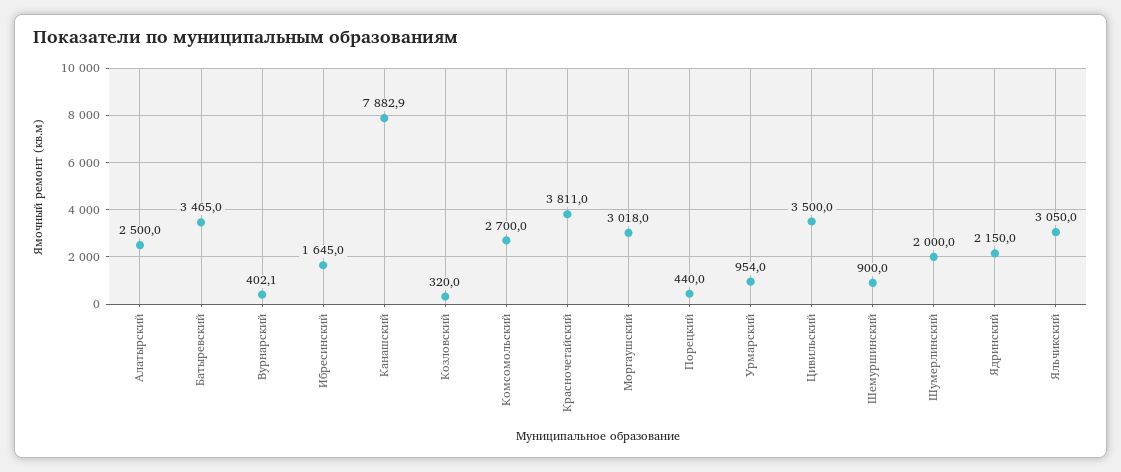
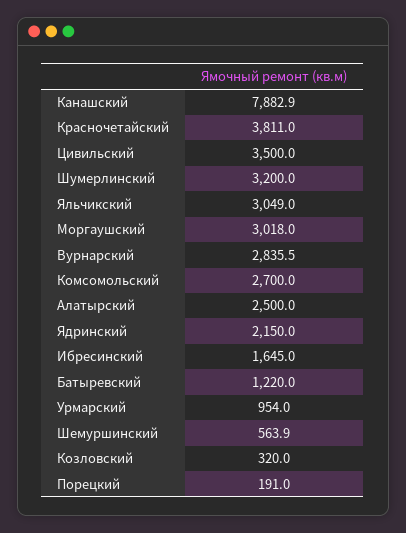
Батыревский: 3465 -> 1220
Вурнарский: 402.1 -> 2835.5
Порецкий: 440 -> 191
Шемуршинский: 900 -> 563.9
Шумерлинский: 2000 -> 3200
Яльчикский: 3050 -> 3049

